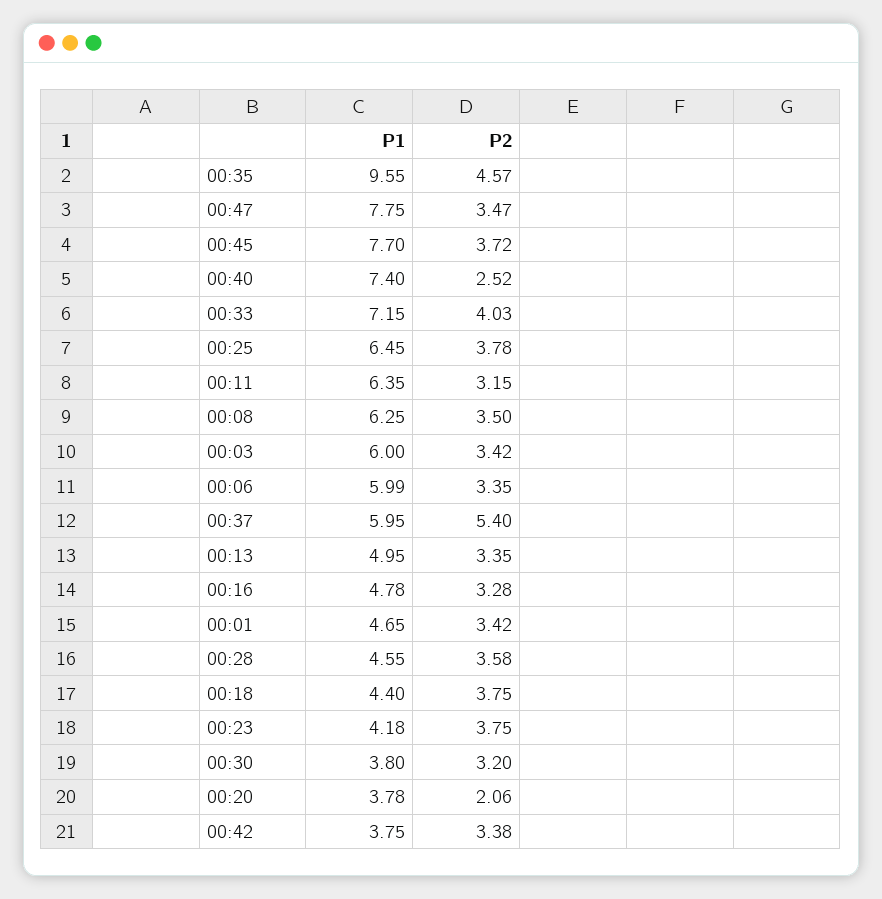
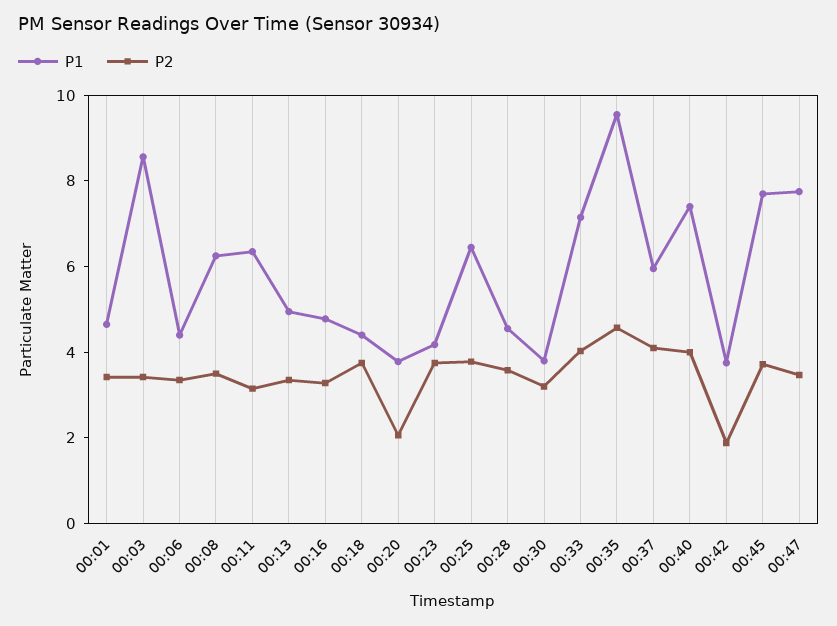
P2, 00:40: 2.52 -> 4
P1, 00:03: 6 -> 8.5
P1, 00:06: 5.99 -> 4.5
P2, 00:37: 5.4 -> 4
P2, 00:42: 3.38 -> 2

